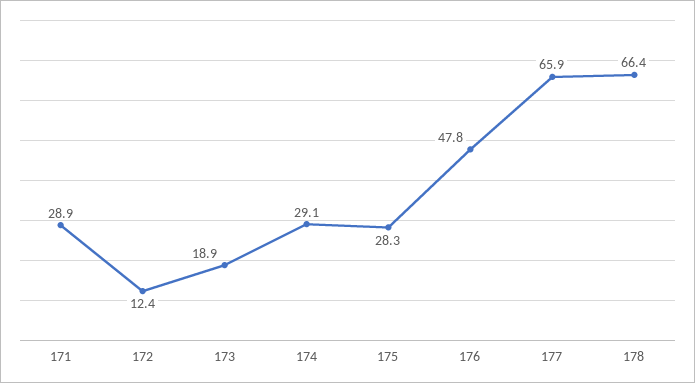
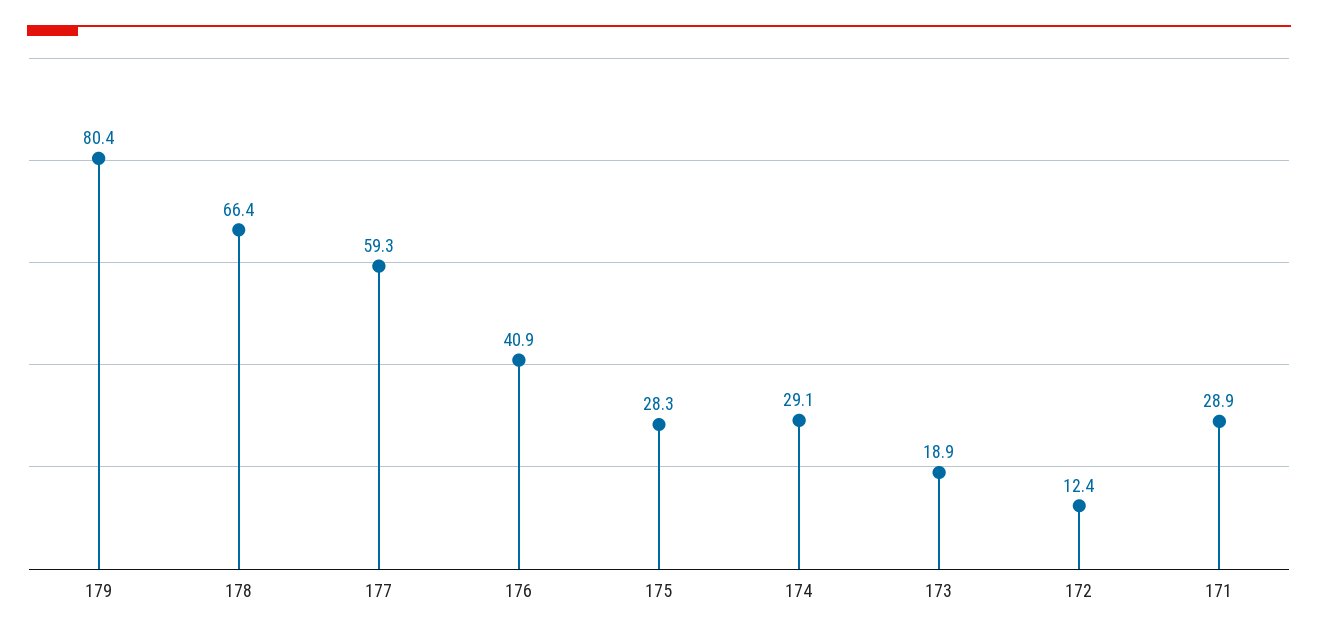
176: 47.8 -> 40.9
177: 65.9 -> 59.3
179: none -> 80.4

